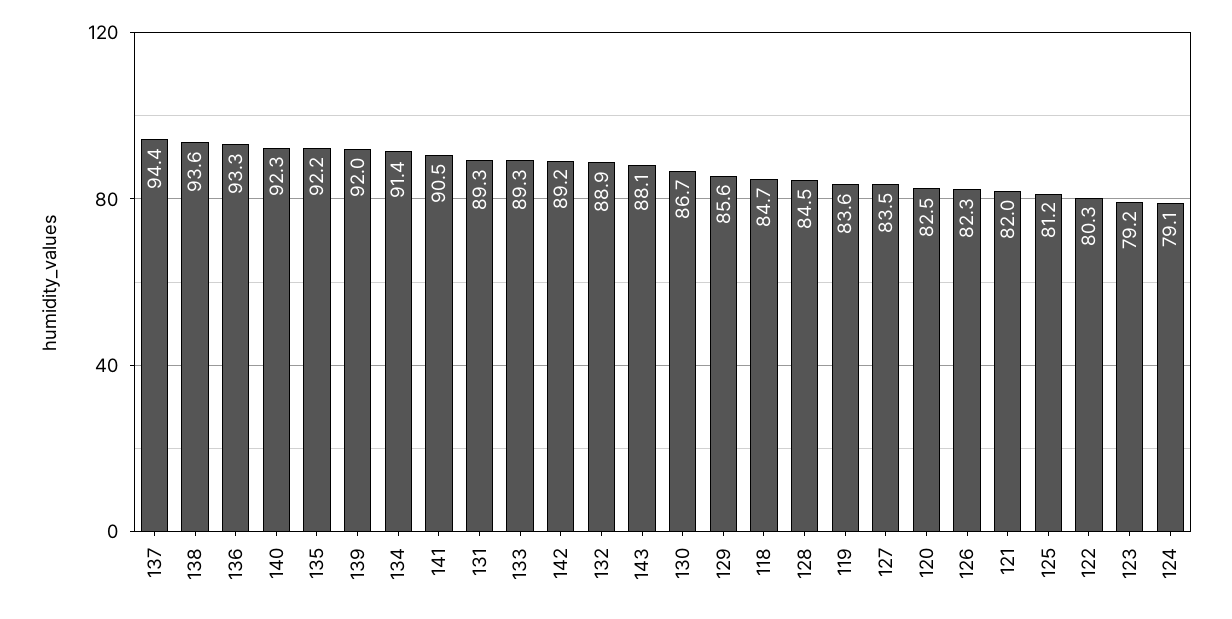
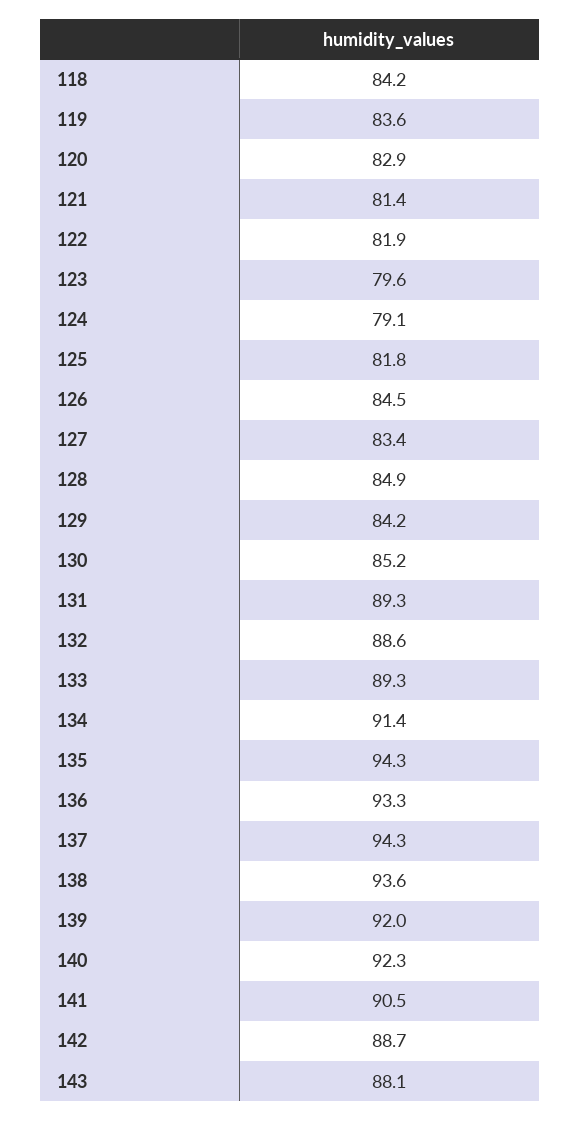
137: 94.4 -> 94.3
135: 92.2 -> 94.3
142: 89.2 -> 88.7
132: 88.9 -> 88.6
130: 86.7 -> 85.2
129: 85.6 -> 84.2
118: 84.7 -> 84.2
128: 84.5 -> 84.9
127: 83.5 -> 83.4
120: 82.5 -> 82.9
126: 82.3 -> 84.5
121: 82 -> 81.4
125: 81.2 -> 81.8
122: 80.3 -> 81.9
123: 79.2 -> 79.6

